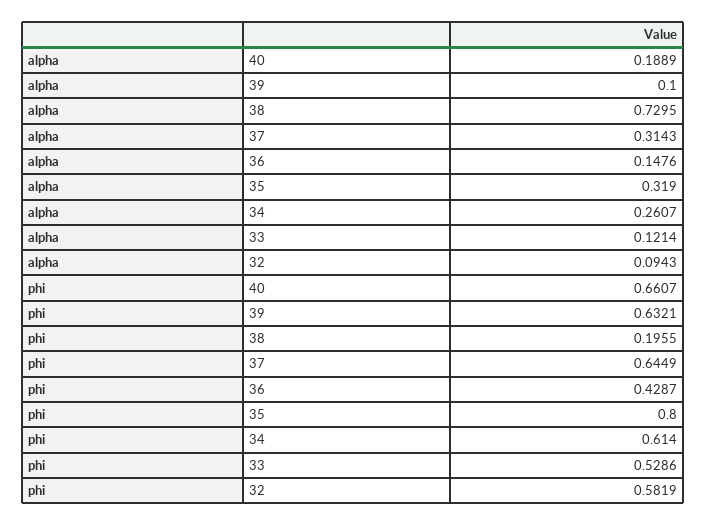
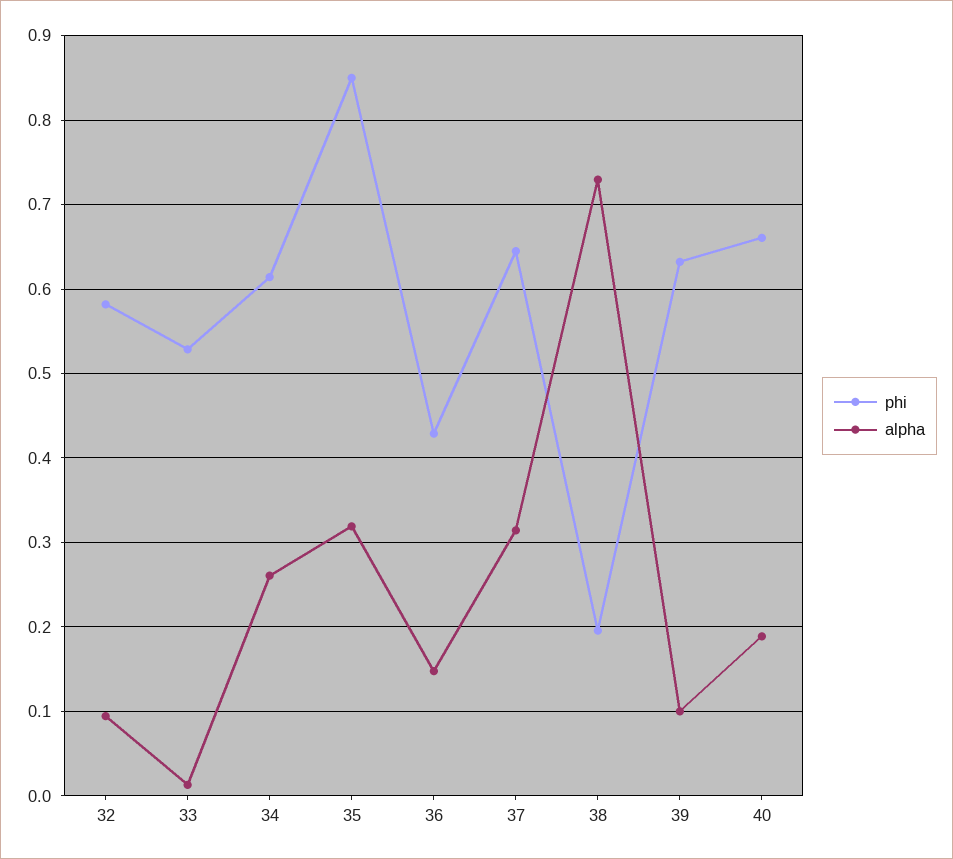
alpha, 33: 0.1214 -> 0.01
phi, 35: 0.8 -> 0.85

